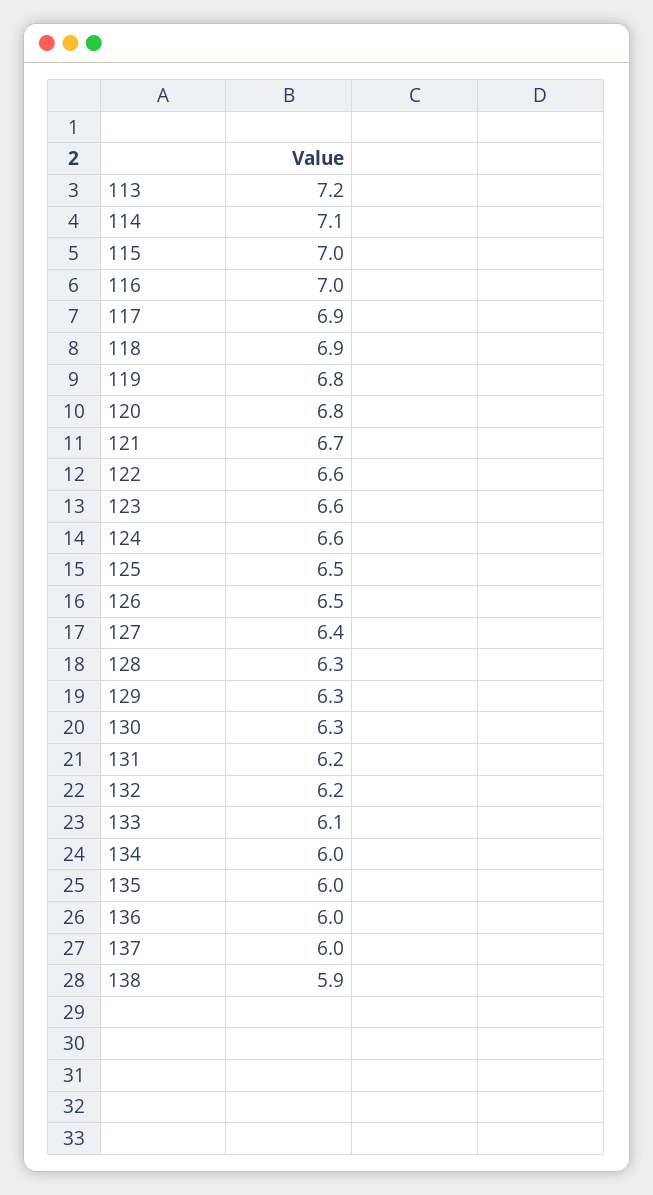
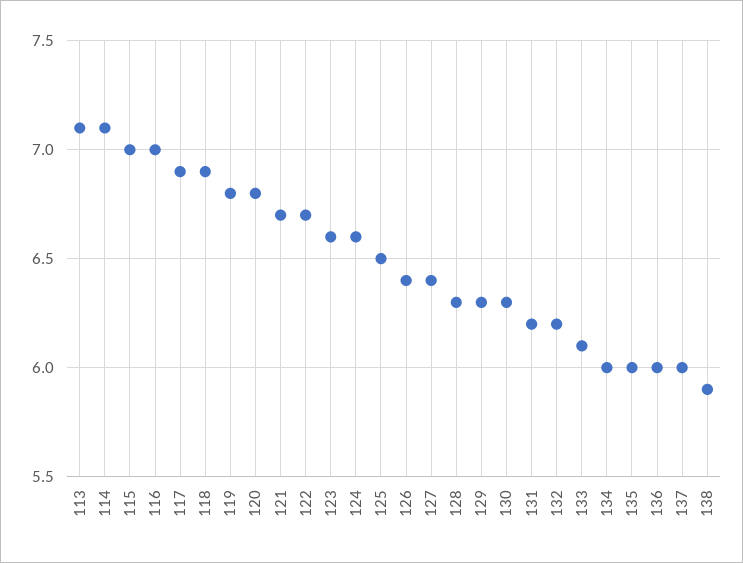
113: 7.2 -> 7.1
122: 6.6 -> 6.7
126: 6.5 -> 6.4

